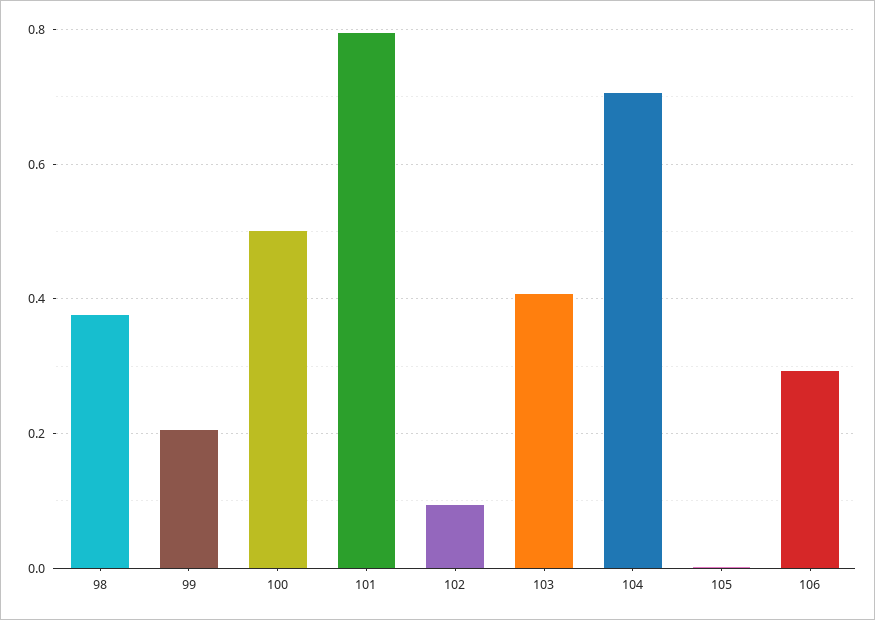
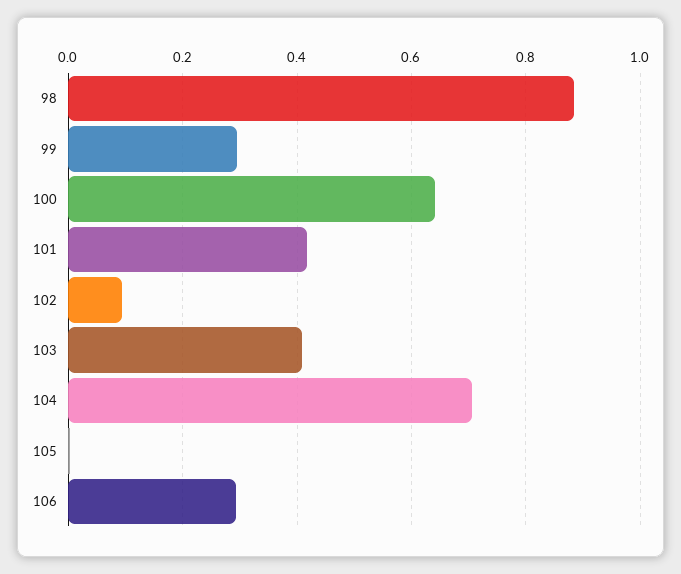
98: 0.38 -> 0.88
99: 0.2 -> 0.3
100: 0.5 -> 0.64
101: 0.8 -> 0.42

